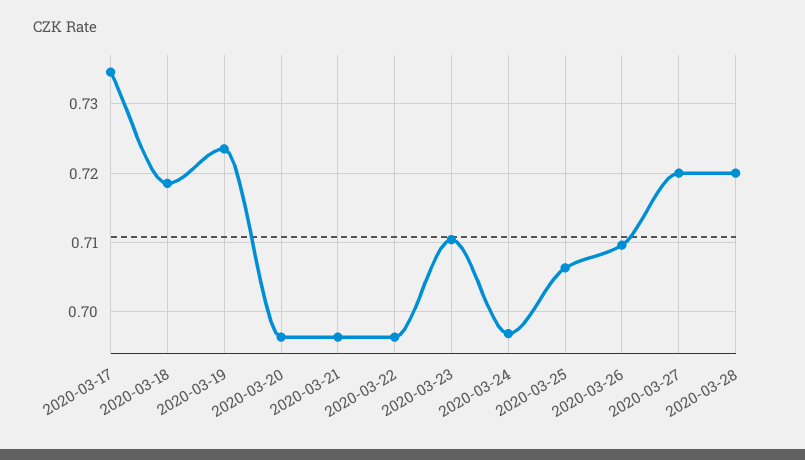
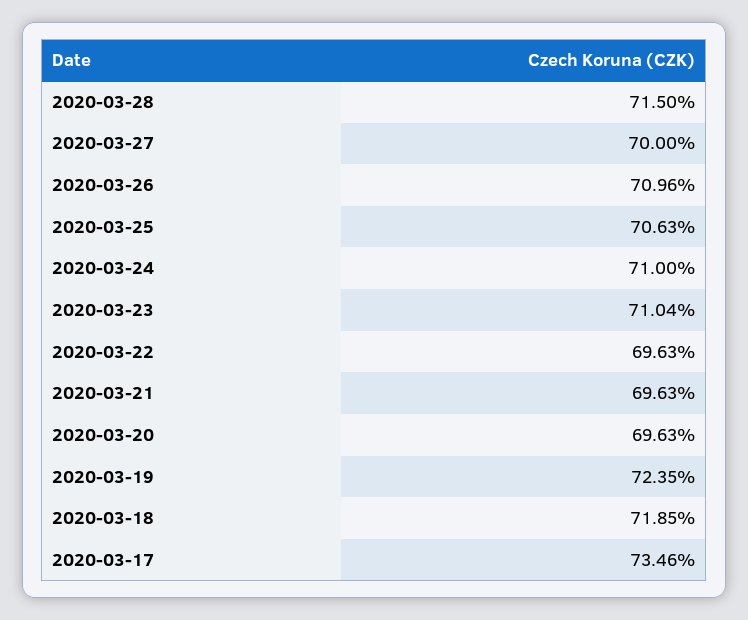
2020-03-24: 0.697 -> 0.71
2020-03-27: 0.72 -> 0.7
2020-03-28: 0.72 -> 0.715

